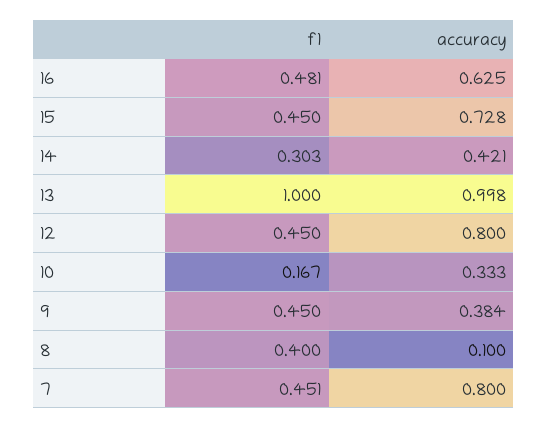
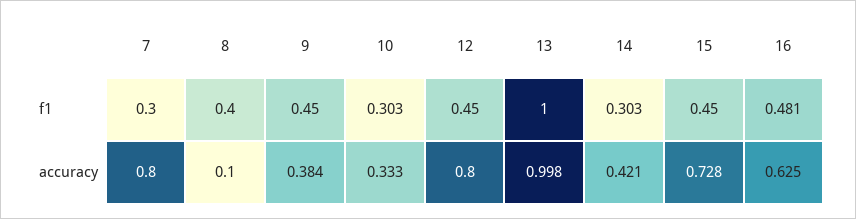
f1, 10: 0.167 -> 0.303
f1, 7: 0.451 -> 0.3

